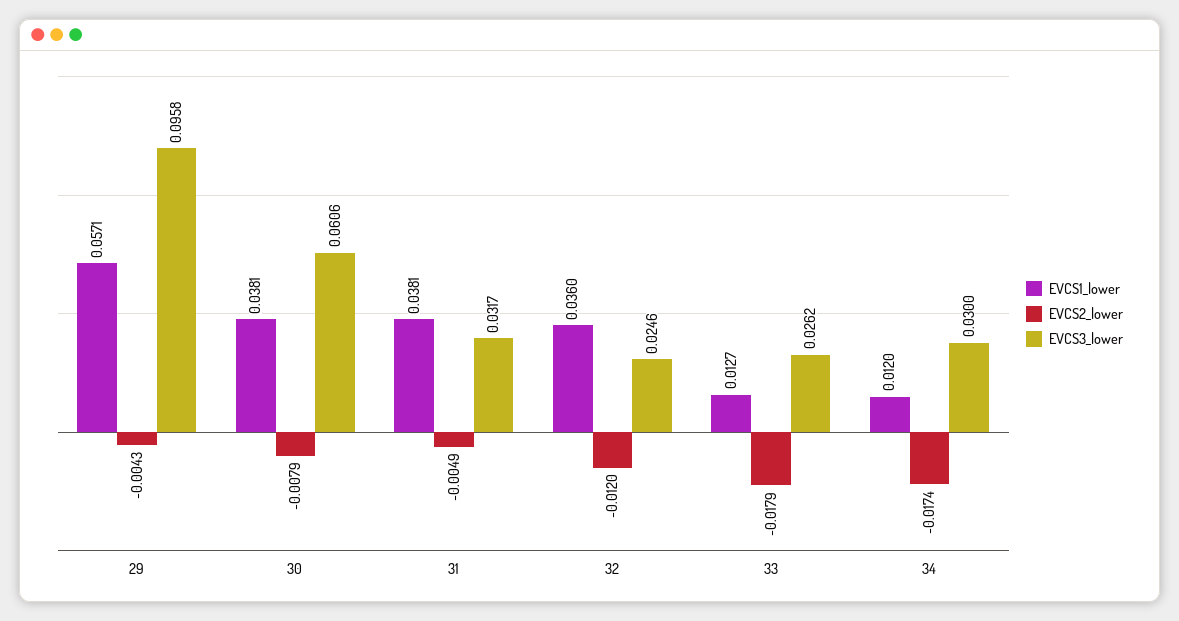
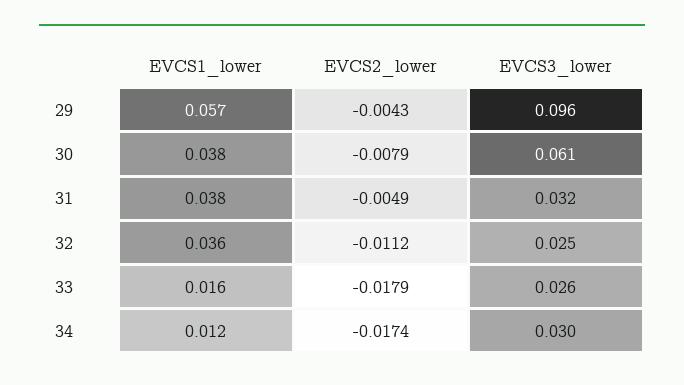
EVCS2_lower, 32: -0.012 -> -0.0112
EVCS1_lower, 33: 0.0127 -> 0.016

